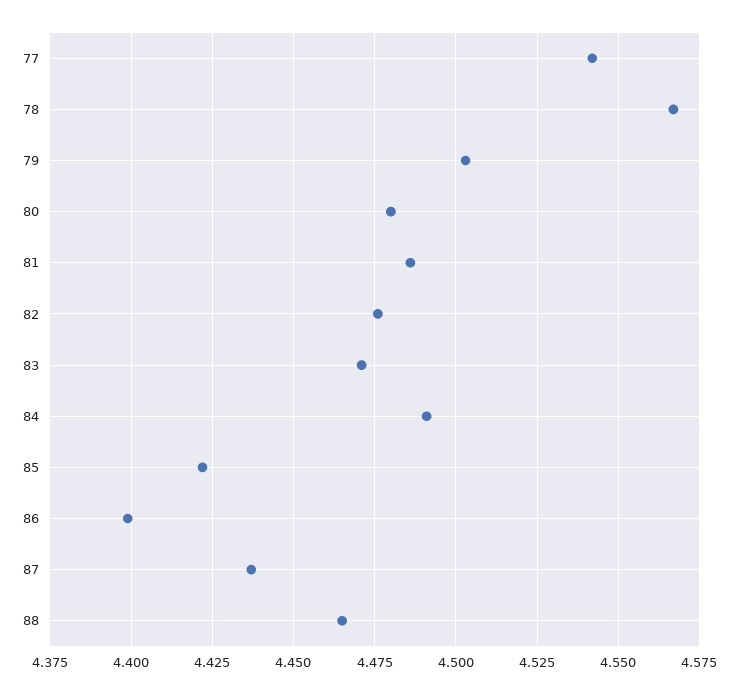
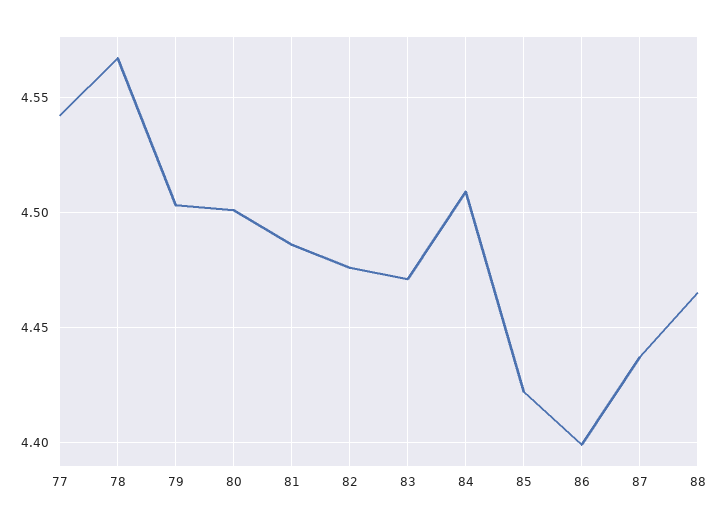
80: 4.48 -> 4.5
84: 4.49 -> 4.51

